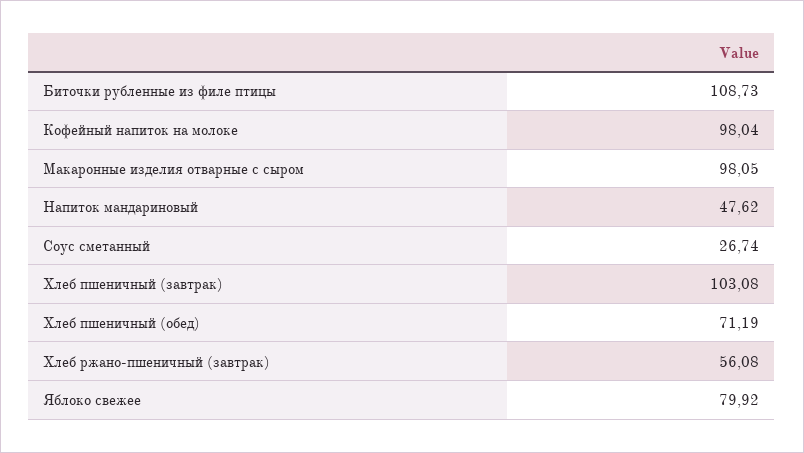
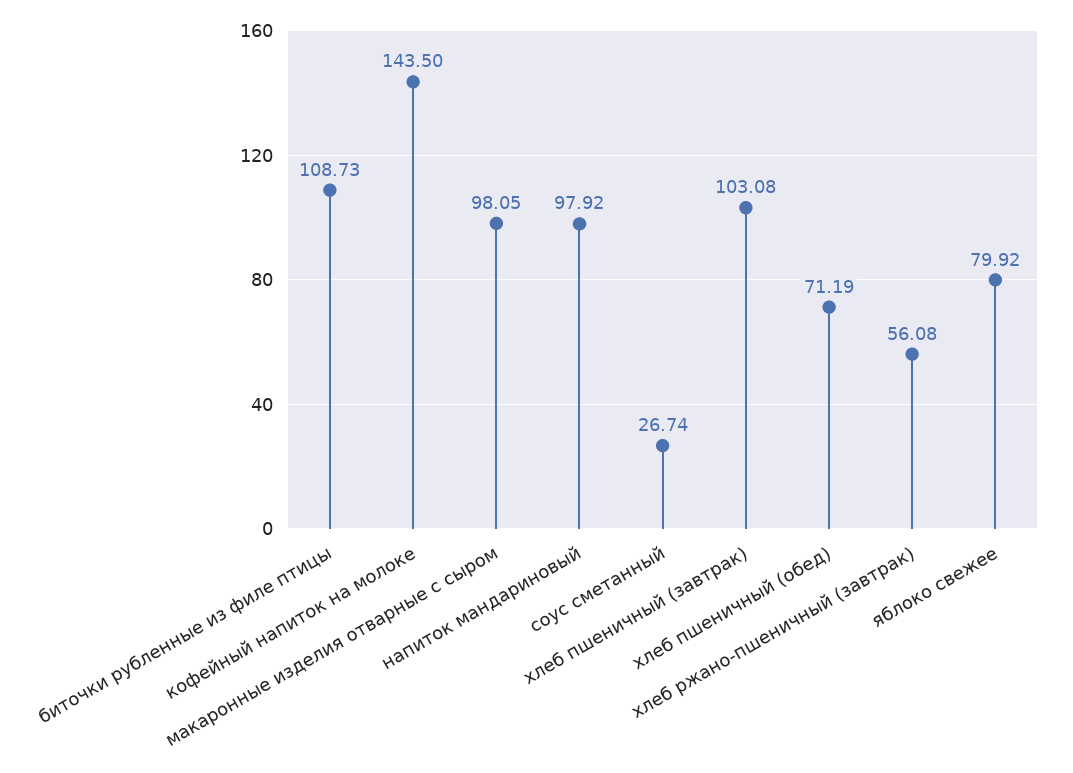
Кофейный напиток на молоке: 98.04 -> 143.5
Напиток мандариновый: 47.62 -> 97.92

